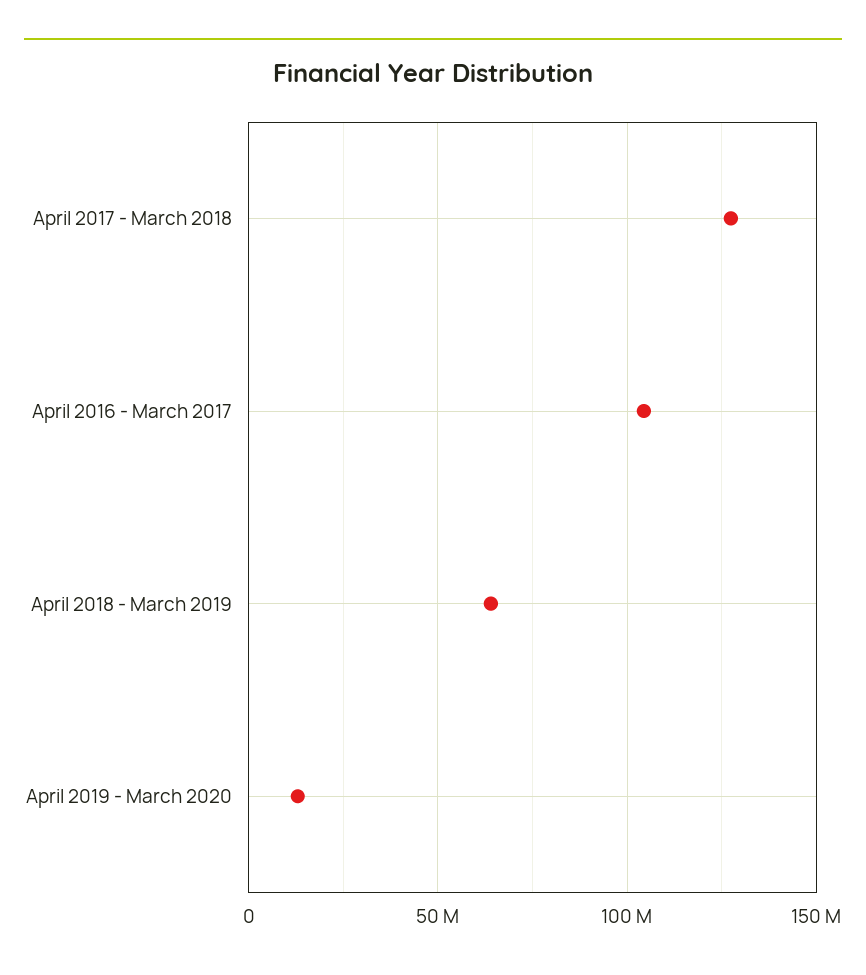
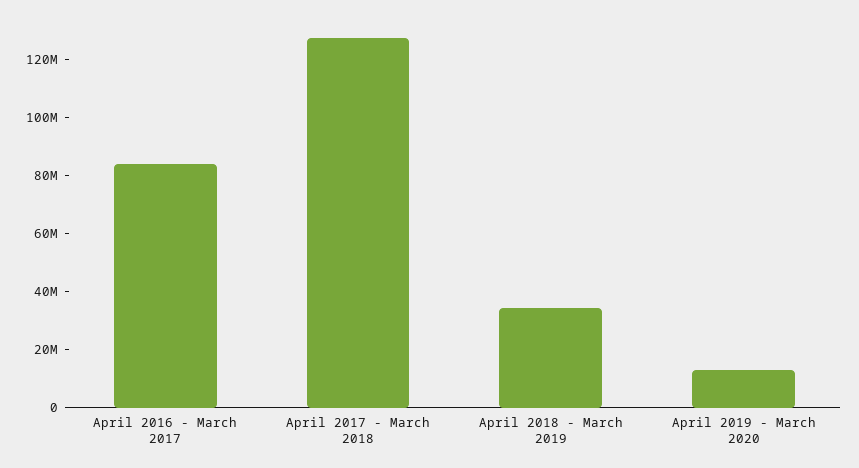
April 2016 - March 2017: 105000000 -> 85000000
April 2018 - March 2019: 65000000 -> 35000000

